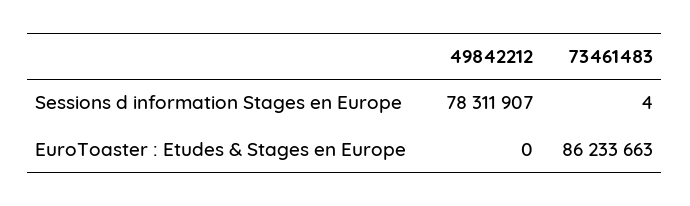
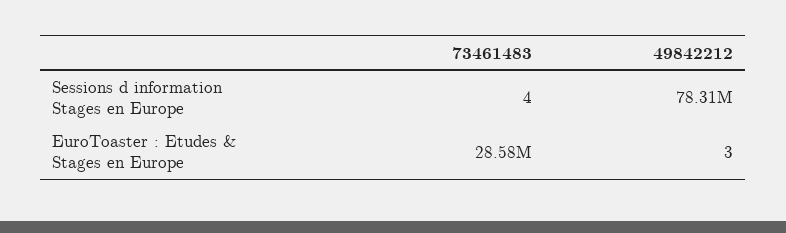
49842212, EuroToaster : Etudes & Stages en Europe: 0 -> 3
73461483, EuroToaster : Etudes & Stages en Europe: 86233663 -> 28580000

